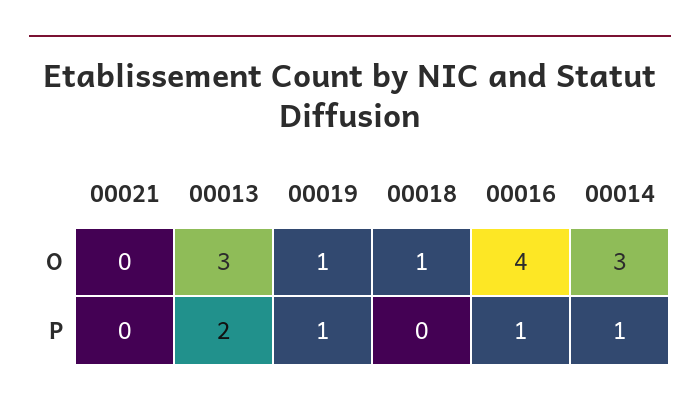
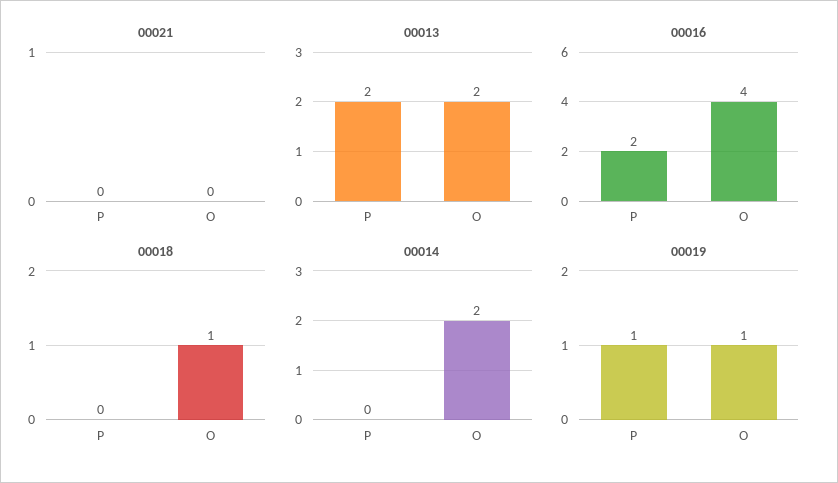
00013, O: 3 -> 2
00014, O: 3 -> 2
00016, P: 1 -> 2
00014, P: 1 -> 0

